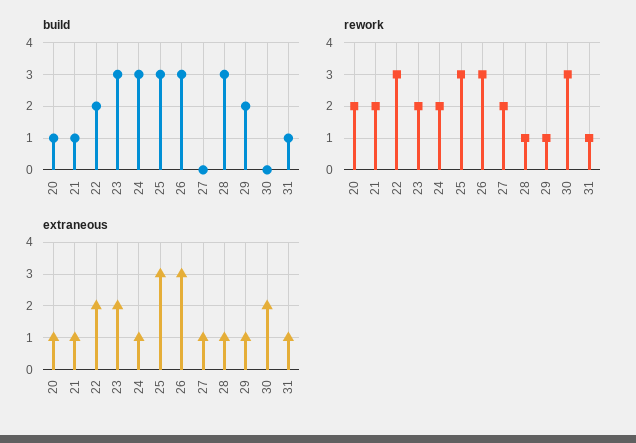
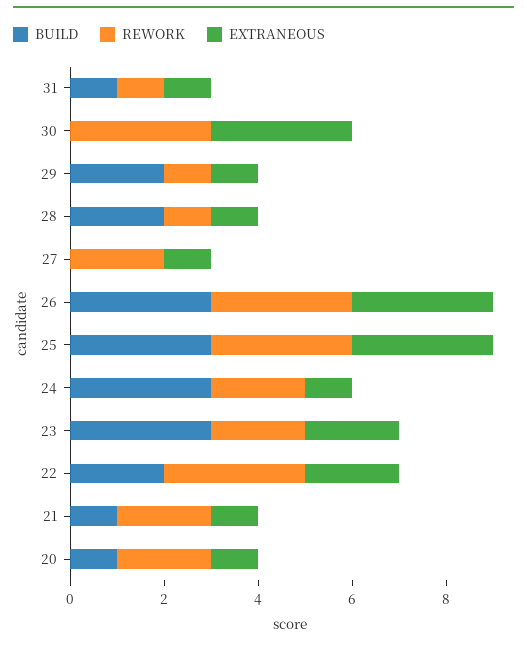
build, 28: 3 -> 2
extraneous, 30: 2 -> 3

